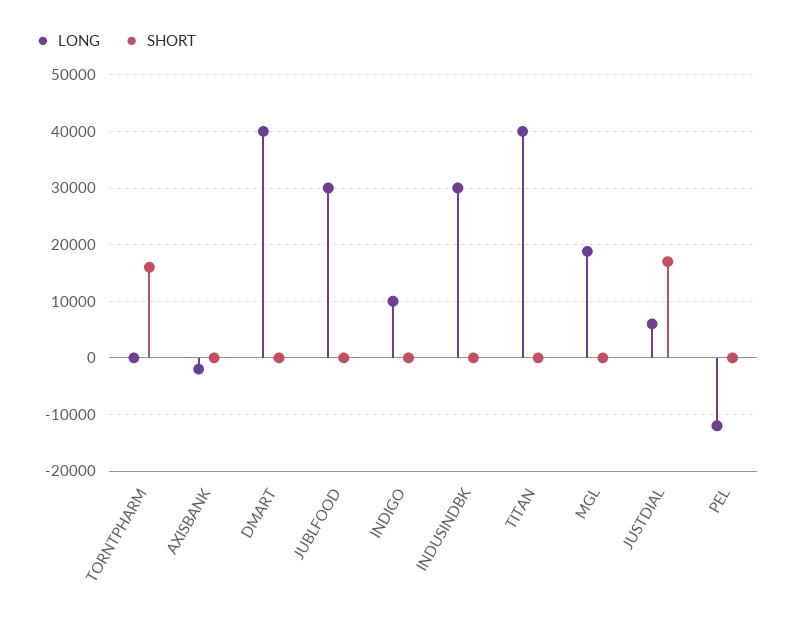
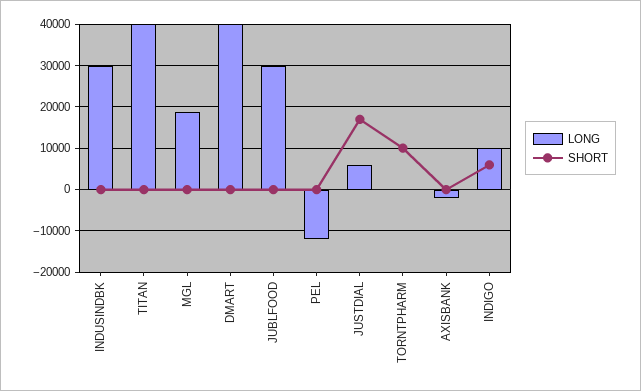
SHORT, TORNTPHARM: 16000 -> 10000
SHORT, INDIGO: 0 -> 6000

